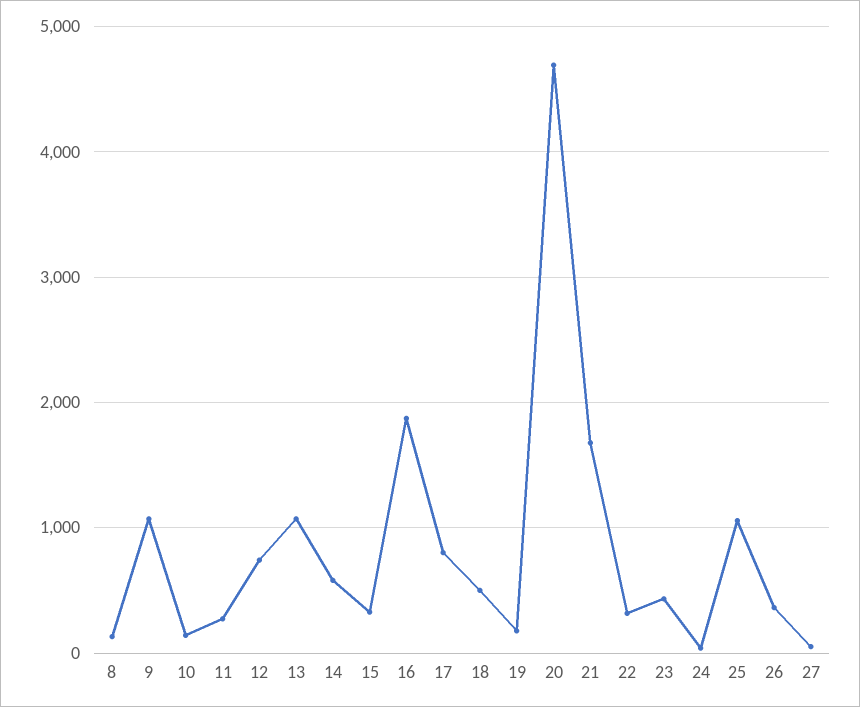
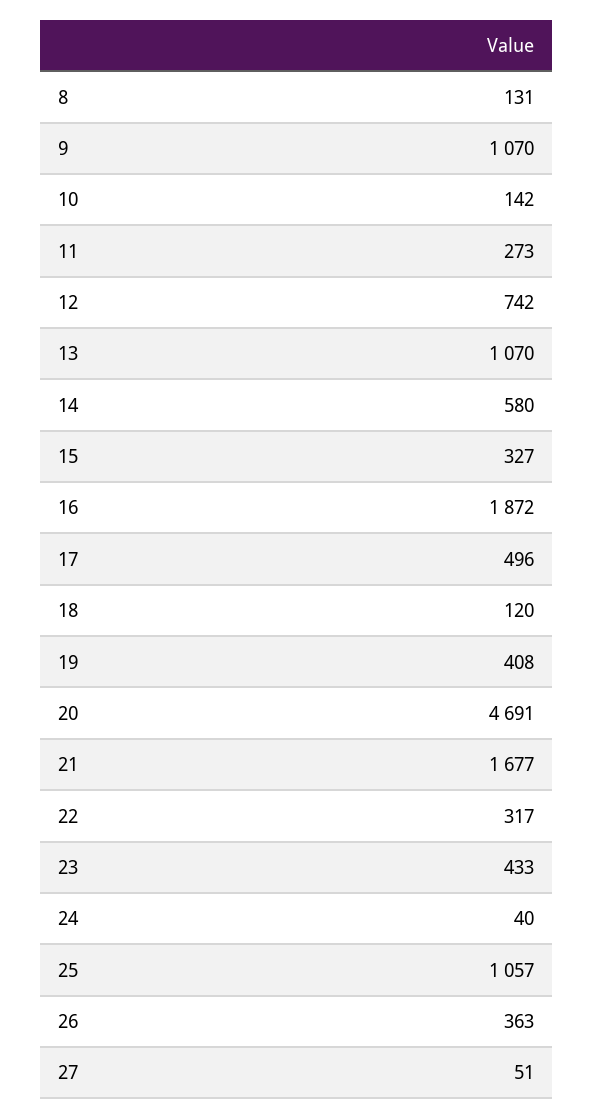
17: 800 -> 496
18: 500 -> 120
19: 200 -> 408

